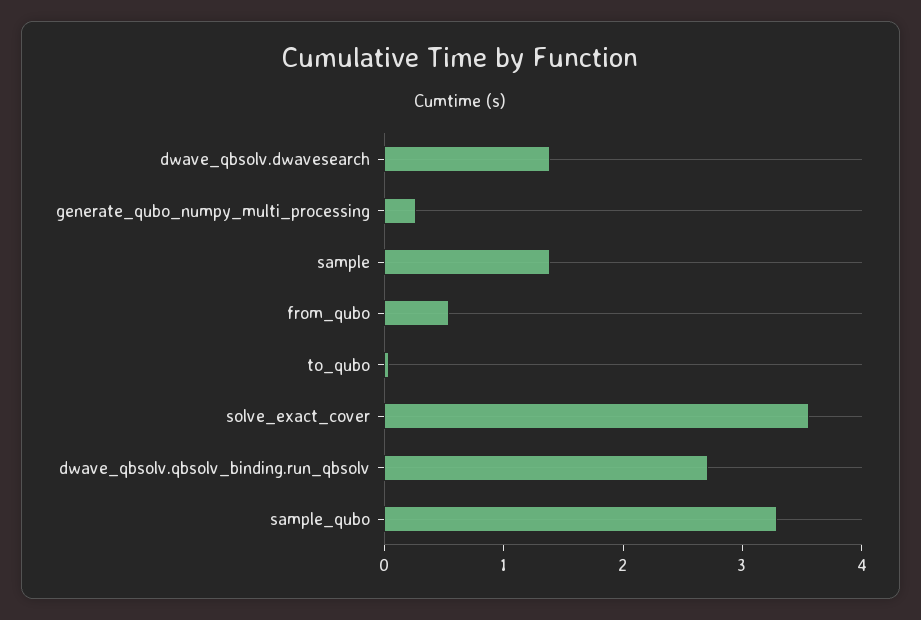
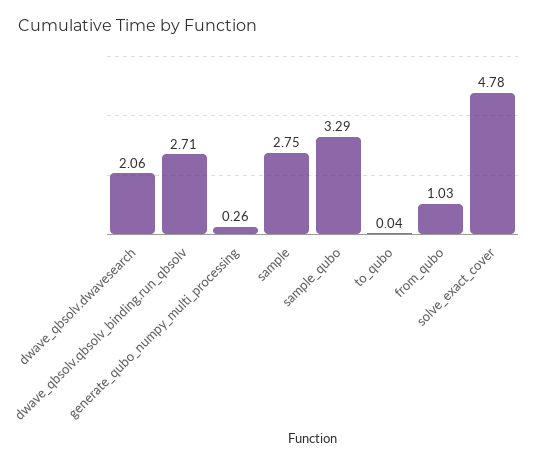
dwave_qbsolv.dwavesearch: 1.4 -> 2.06
sample: 1.4 -> 2.75
from_qubo: 0.6 -> 1.03
solve_exact_cover: 3.6 -> 4.78

